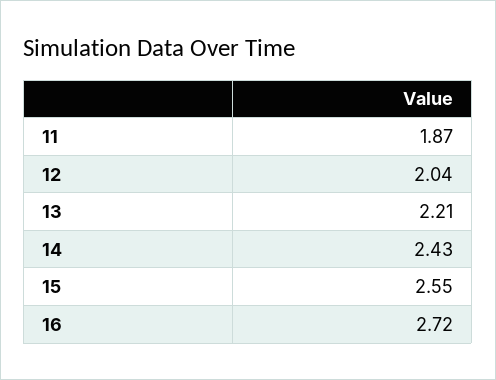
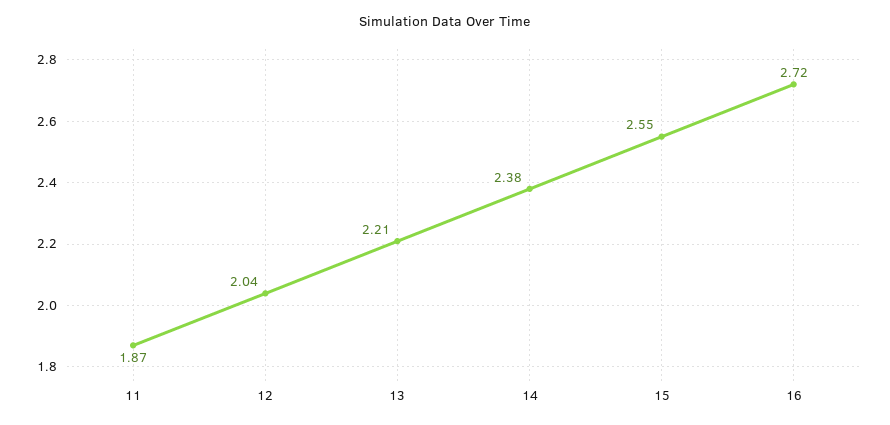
14: 2.43 -> 2.38

